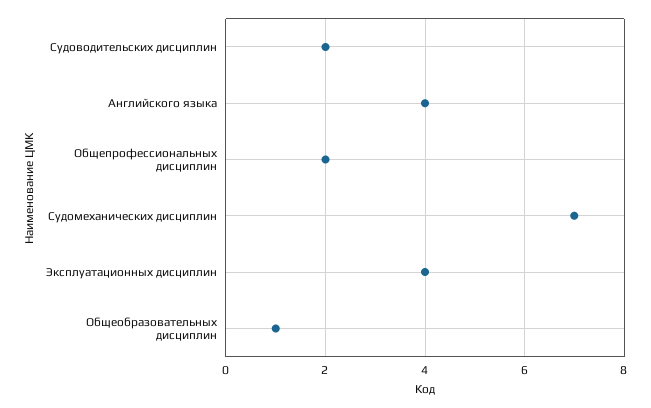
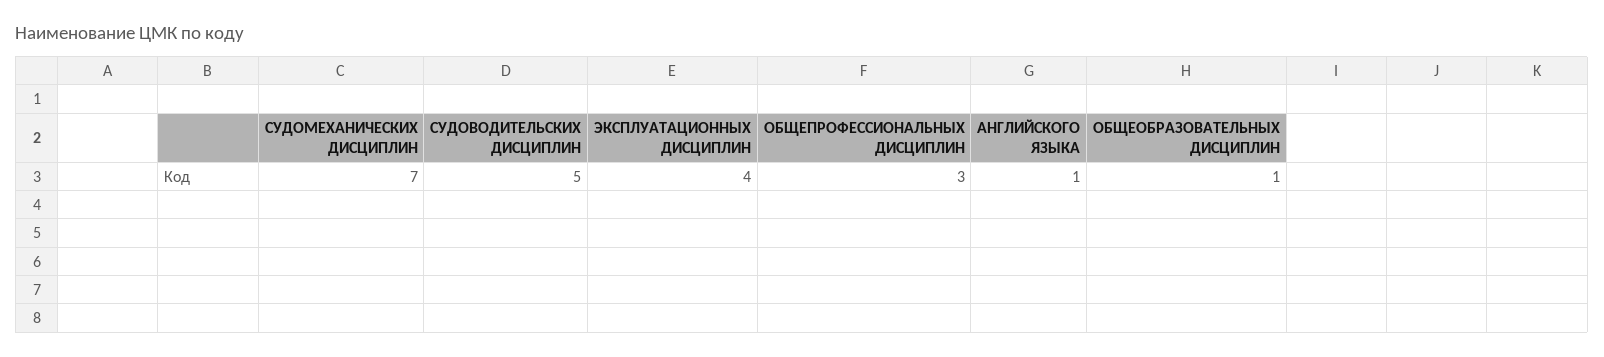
Судоводительских дисциплин: 2 -> 5
Английского языка: 4 -> 1
Общепрофессиональных дисциплин: 2 -> 3

